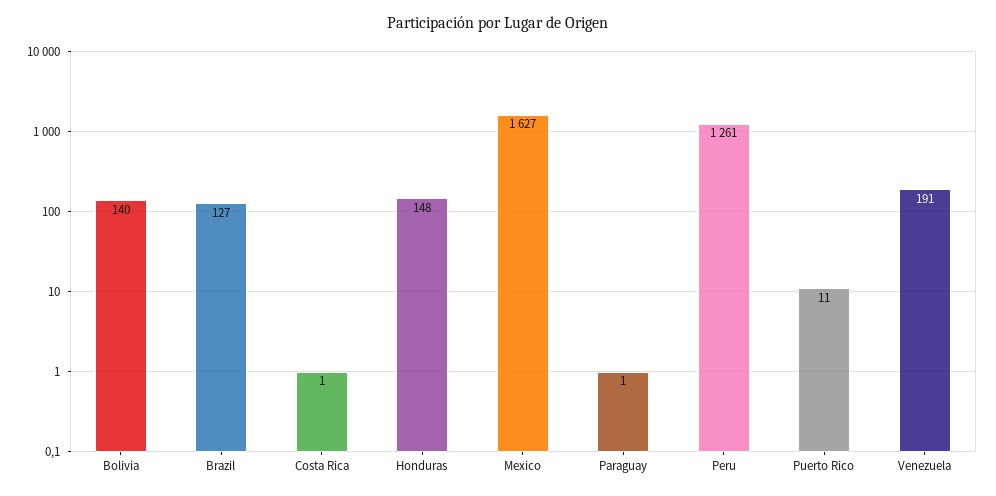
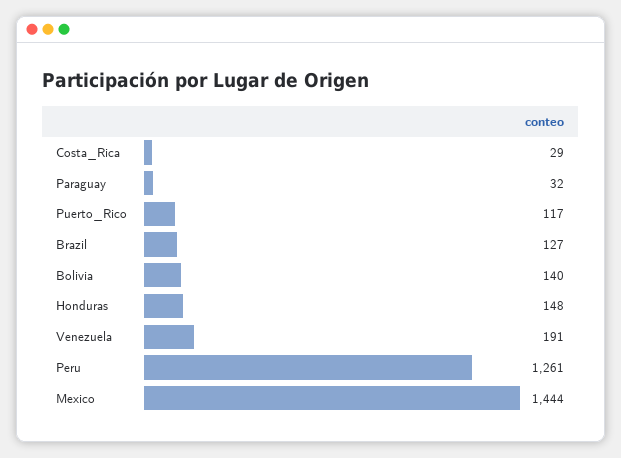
Costa Rica: 1 -> 29
Mexico: 1627 -> 1444
Paraguay: 1 -> 32
Puerto Rico: 11 -> 117

